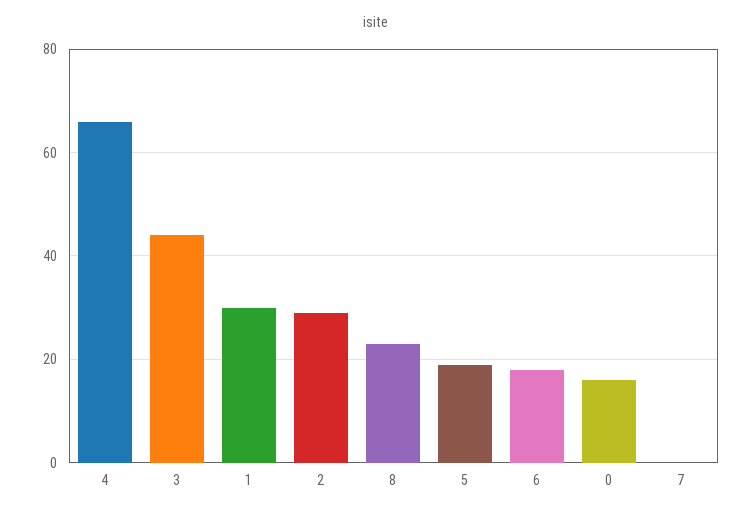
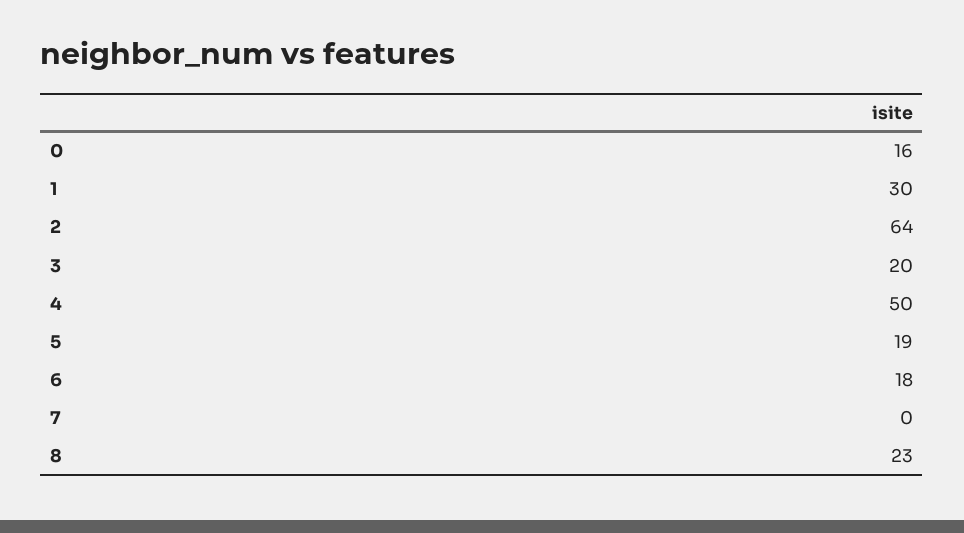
4: 65 -> 50
3: 45 -> 20
2: 30 -> 64

